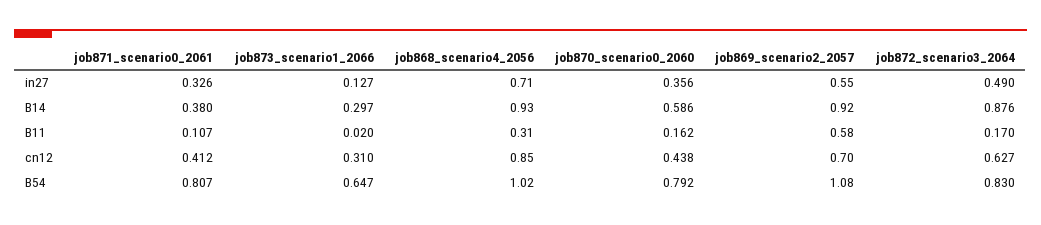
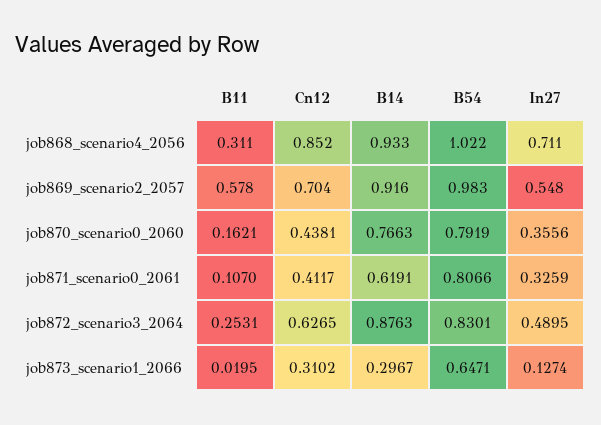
job871_scenario0_2061, B14: 0.38 -> 0.6191
job870_scenario0_2060, B14: 0.586 -> 0.7663
job872_scenario3_2064, B11: 0.17 -> 0.2531
job869_scenario2_2057, B54: 1.08 -> 0.983

